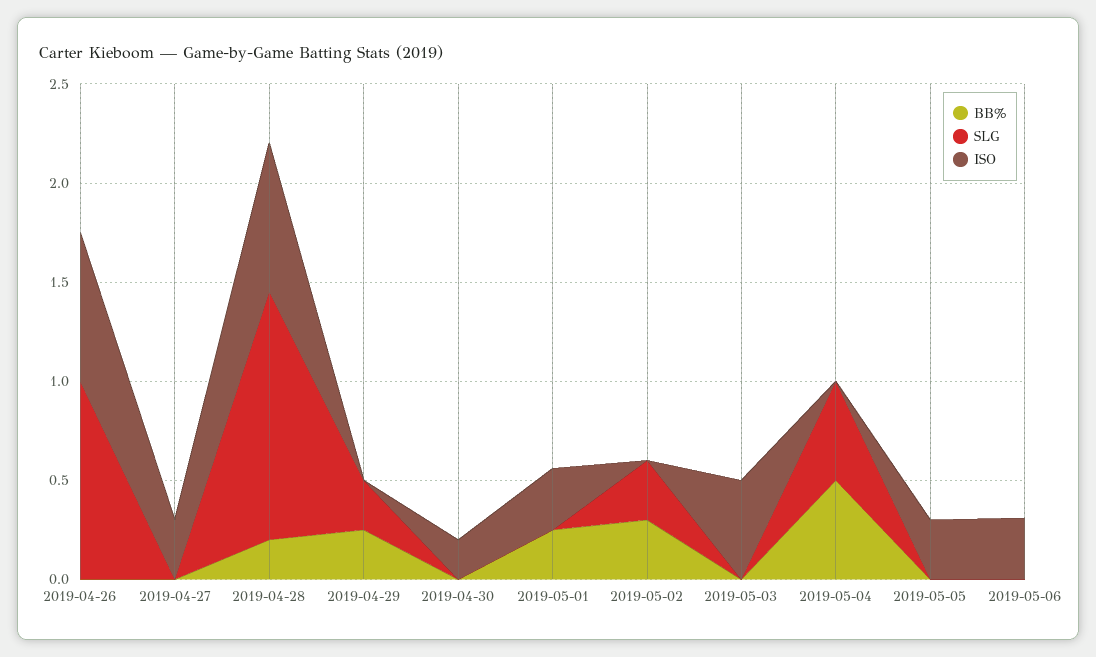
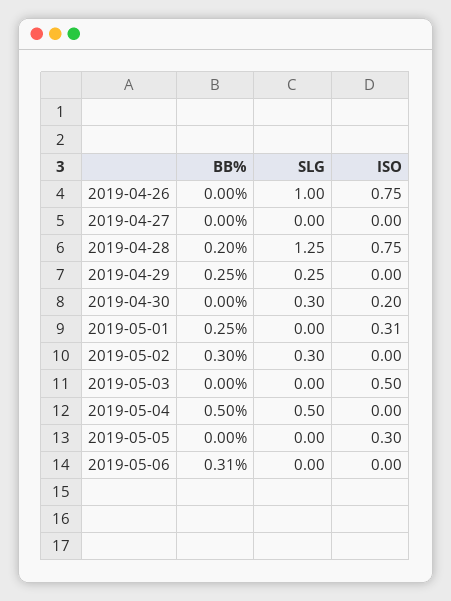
ISO, 2019-04-27: 0.3 -> 0
SLG, 2019-04-30: 0 -> 0.3
BB%, 2019-05-06: 0 -> 0.31
ISO, 2019-05-06: 0.3 -> 0

